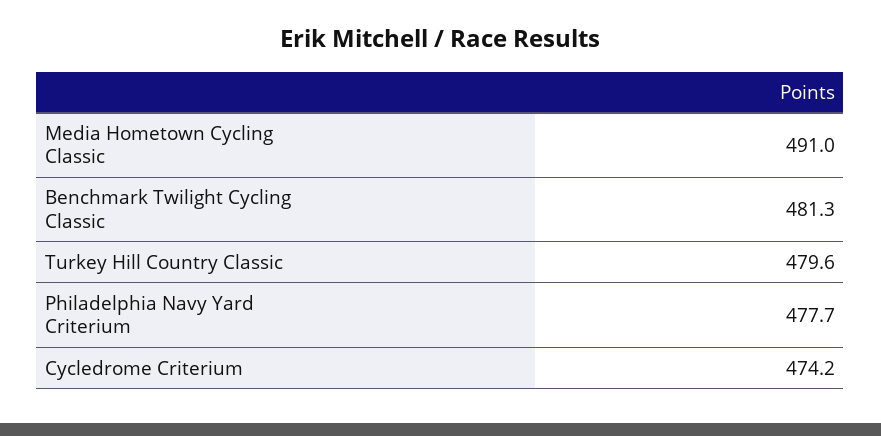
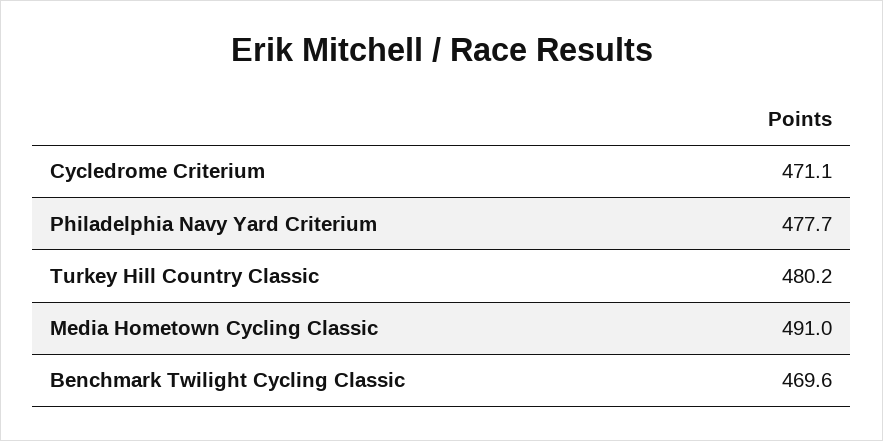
Benchmark Twilight Cycling Classic: 481.3 -> 469.6
Turkey Hill Country Classic: 479.6 -> 480.2
Cycledrome Criterium: 474.2 -> 471.1

